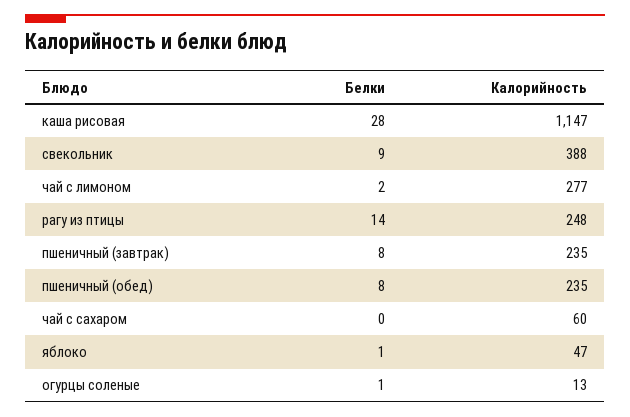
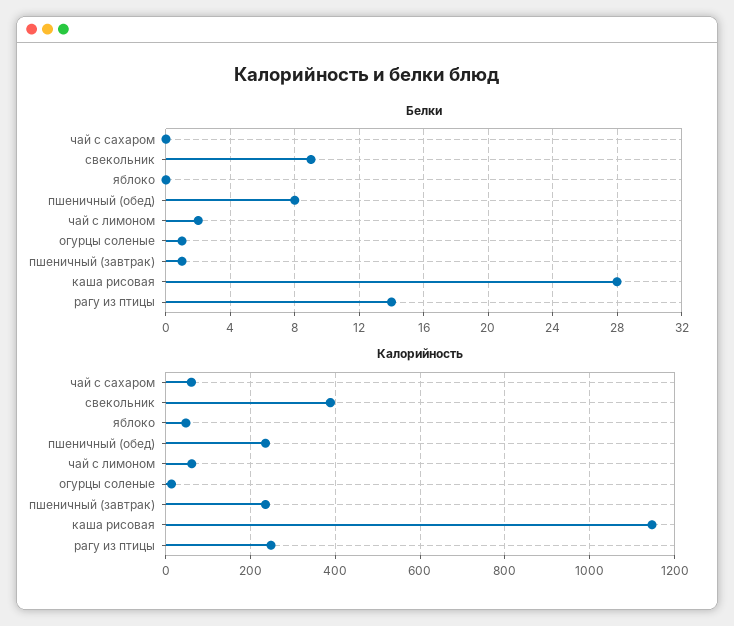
Калорийность, чай с лимоном: 277 -> 60
Белки, пшеничный (завтрак): 8 -> 1
Белки, яблоко: 1 -> 0

